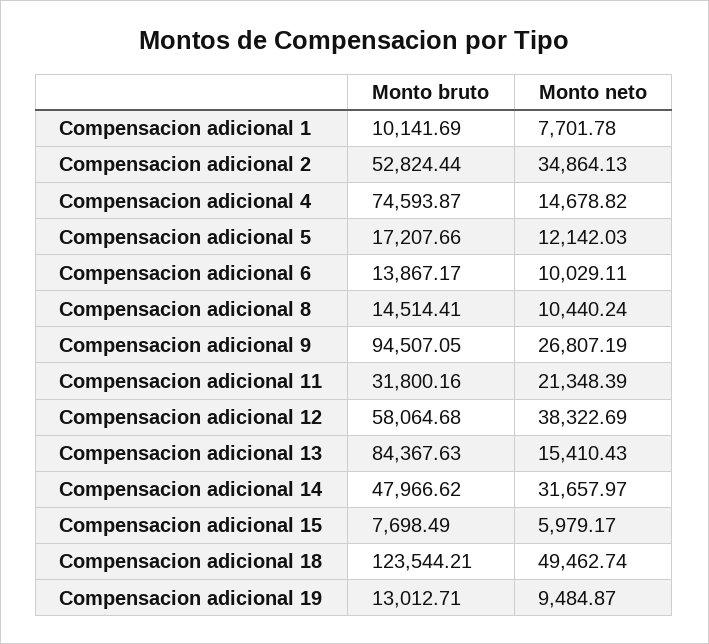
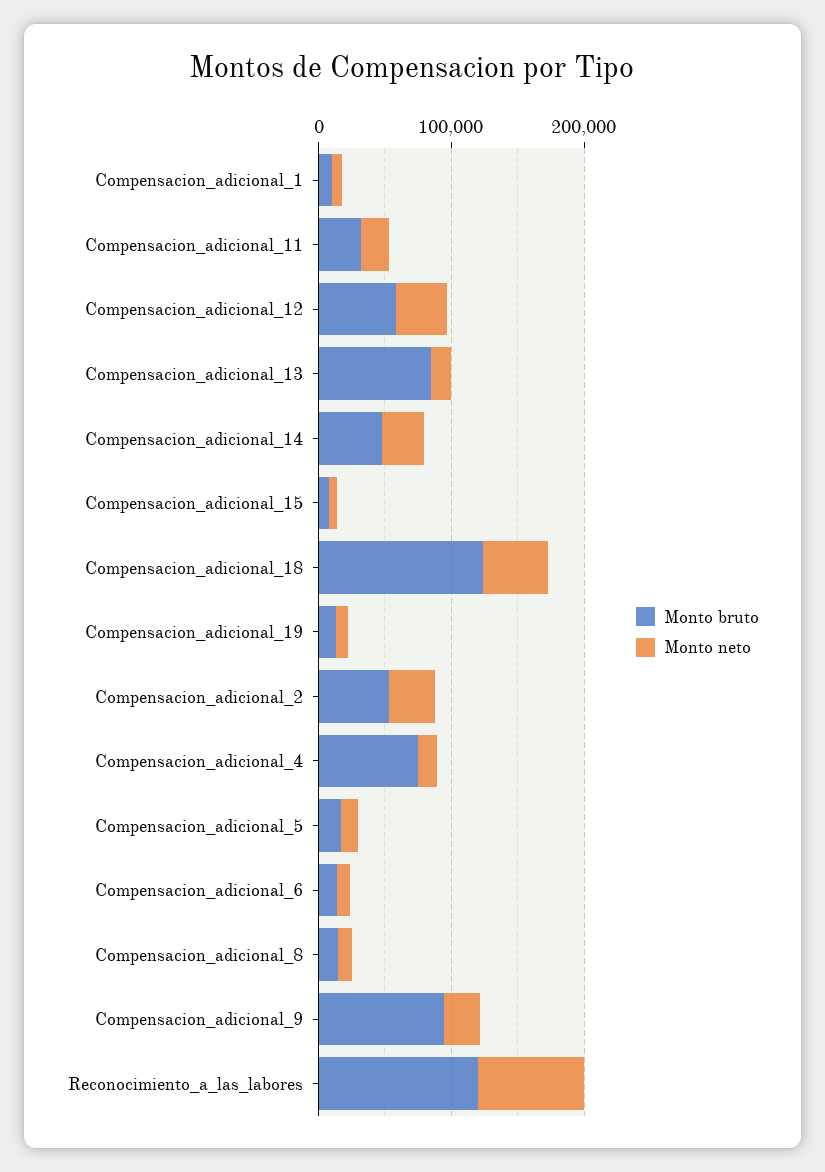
Monto bruto, Reconocimiento_a_las_labores: none -> 120000
Monto neto, Reconocimiento_a_las_labores: none -> 80000

